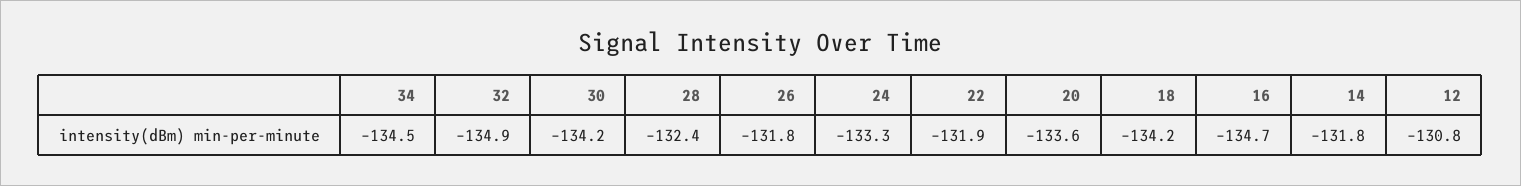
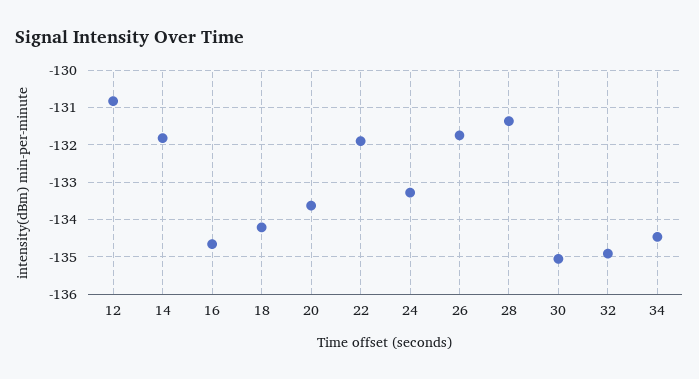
30: -134.2 -> -135
28: -132.4 -> -131.4

